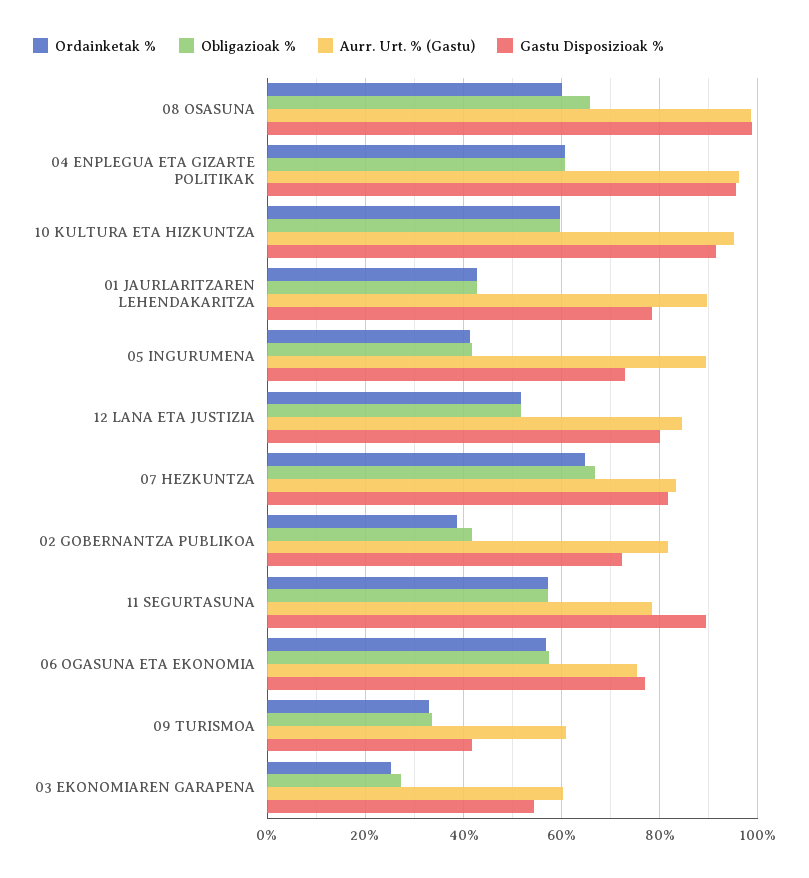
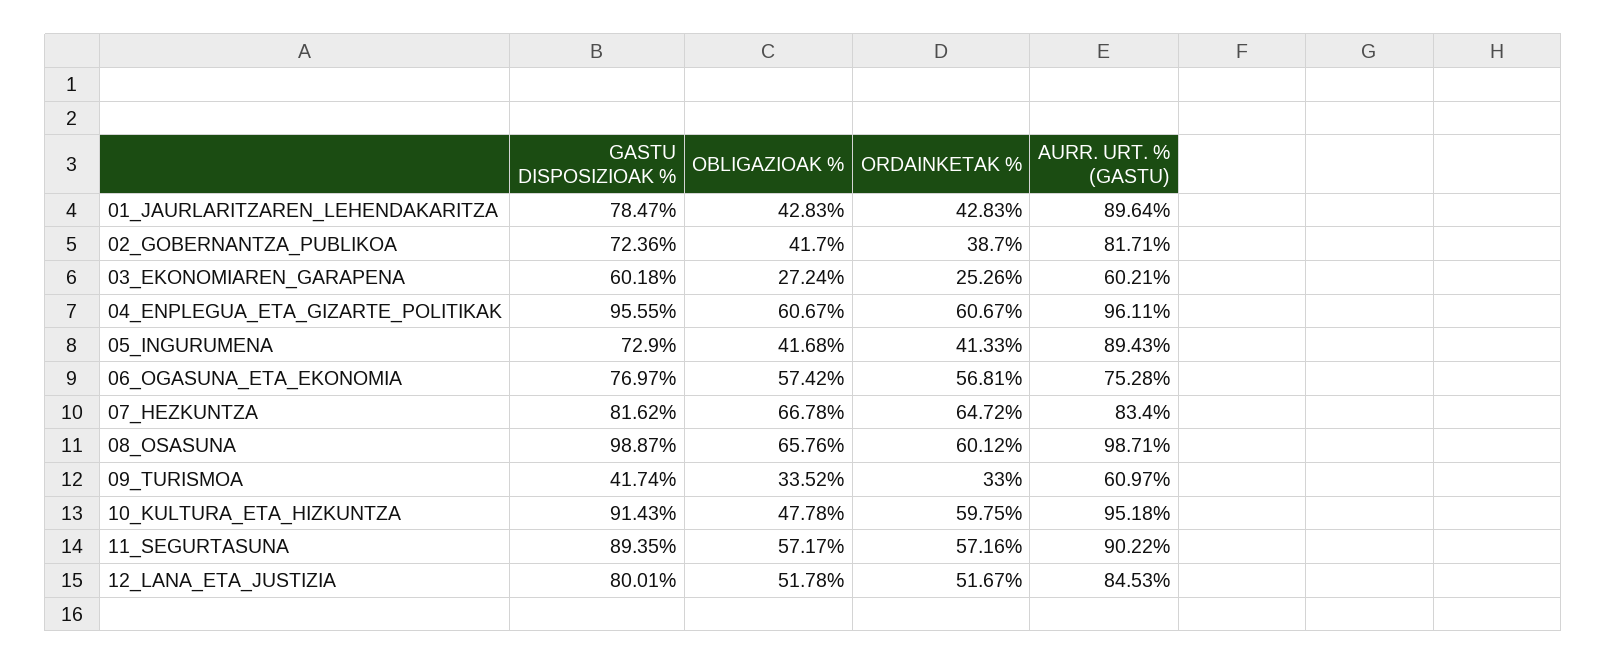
Obligazioak %, 10 KULTURA ETA HIZKUNTZA: 60 -> 47.78
Aurr. Urt. % (Gastu), 11 SEGURTASUNA: 78 -> 90.22
Gastu Disposizioak %, 03 EKONOMIAREN GARAPENA: 54 -> 60.18

